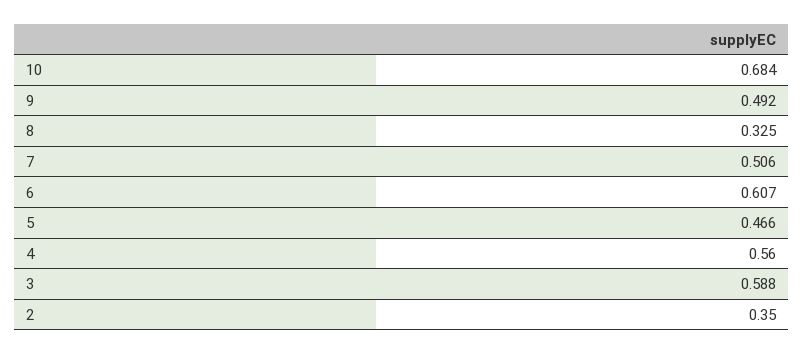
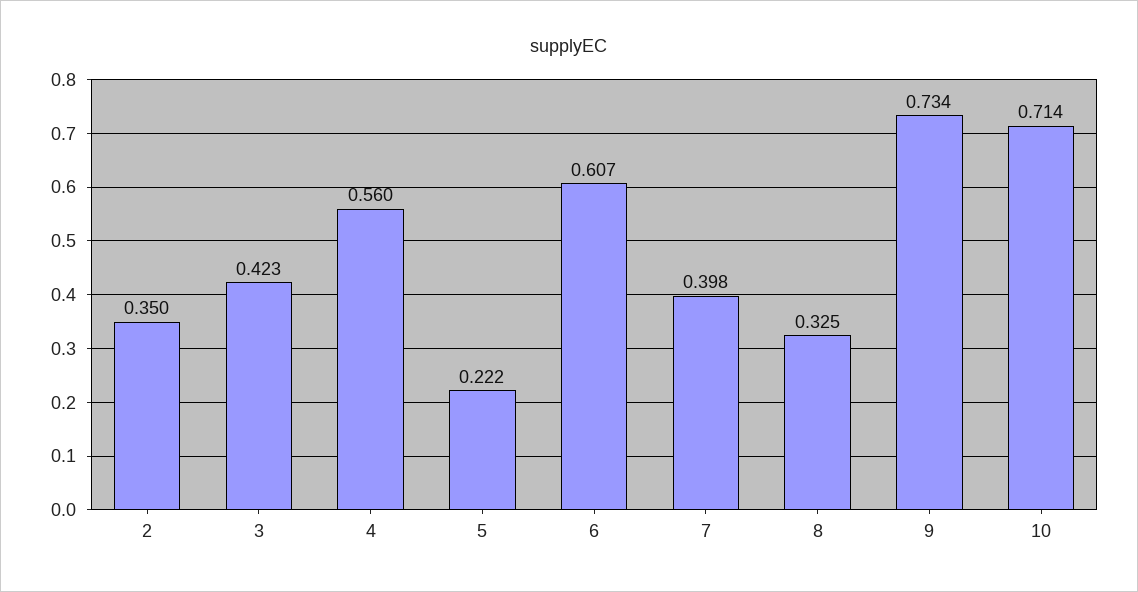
10: 0.684 -> 0.714
9: 0.492 -> 0.734
7: 0.506 -> 0.398
5: 0.466 -> 0.222
3: 0.588 -> 0.423

